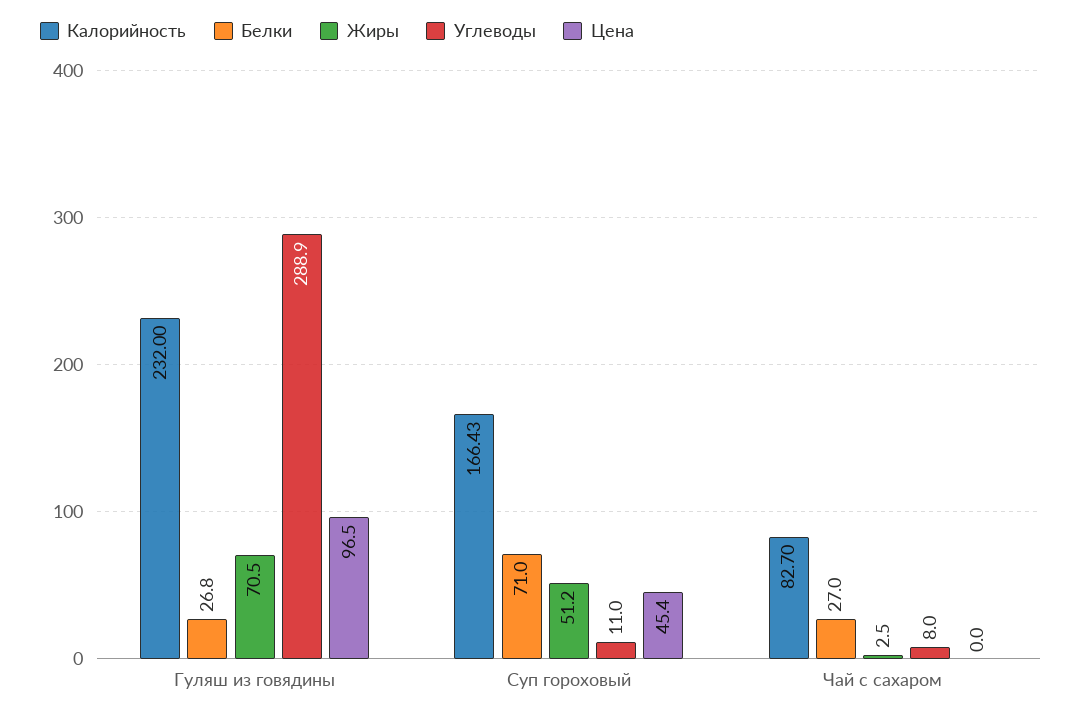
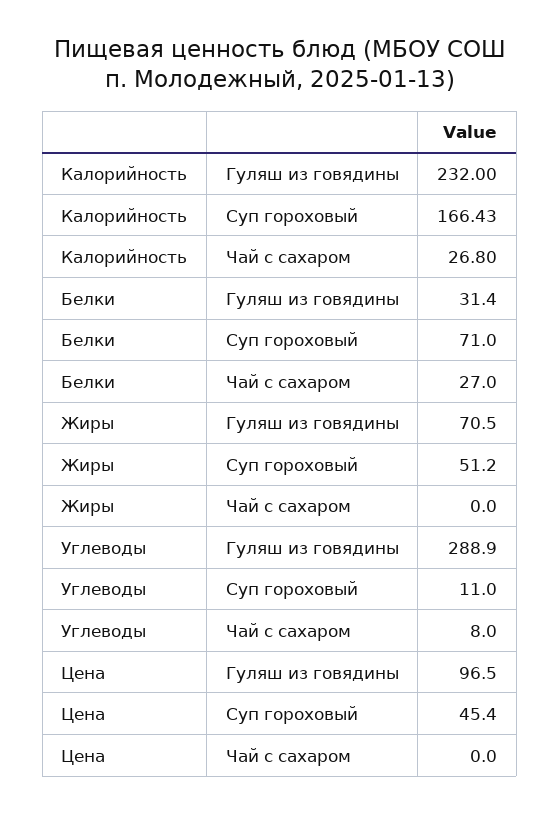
Белки, Гуляш из говядины: 26.8 -> 31.4
Калорийность, Чай с сахаром: 82.7 -> 26.8
Жиры, Чай с сахаром: 2.5 -> 0

